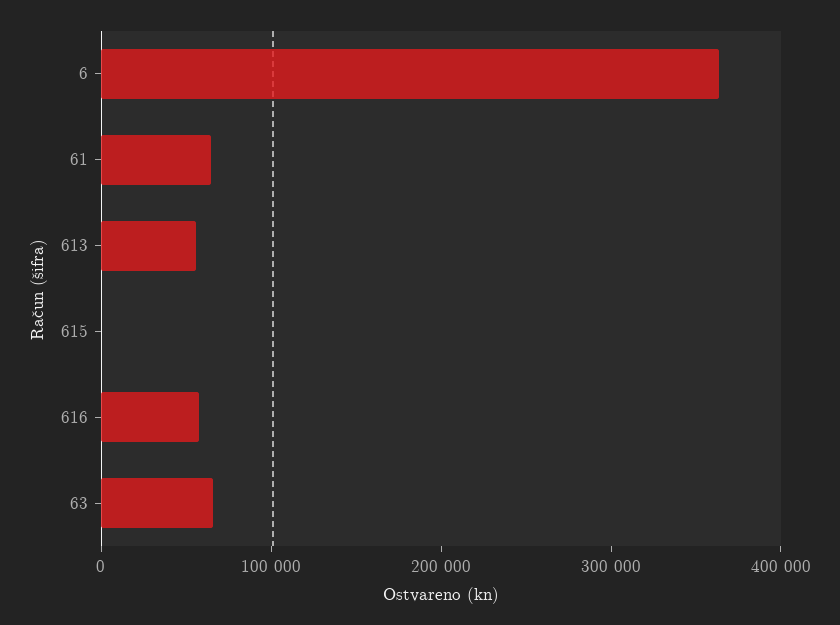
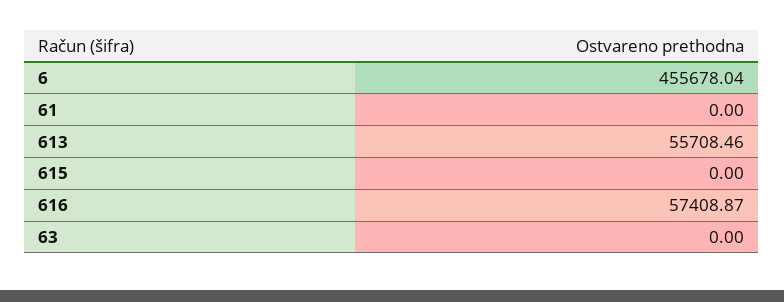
6: 360000 -> 455678.04
61: 60000 -> 0
63: 60000 -> 0

